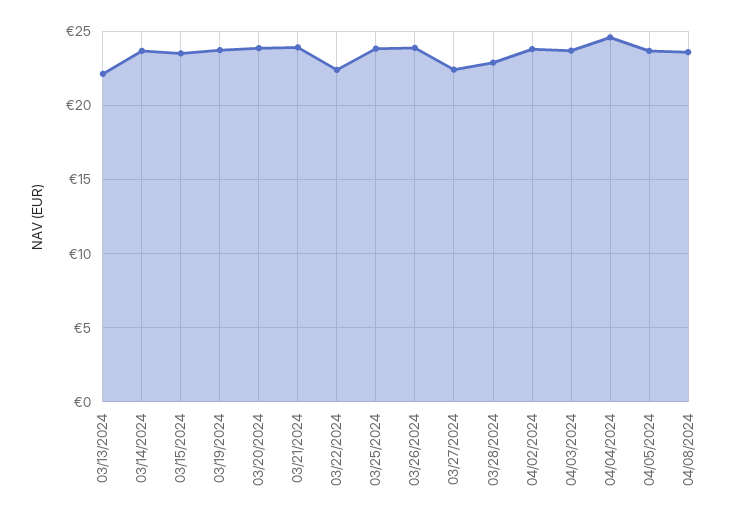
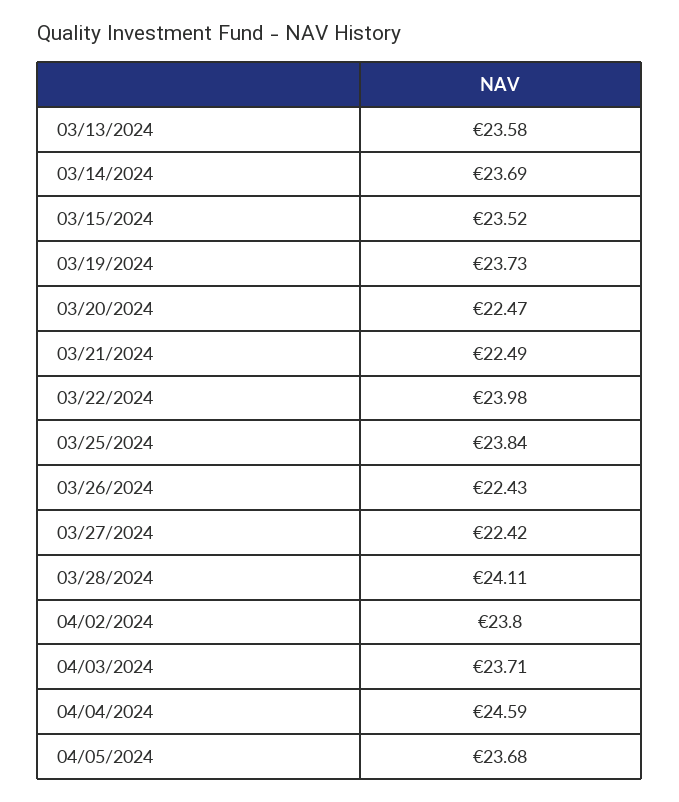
03/13/2024: 22 -> 23.58
03/20/2024: 24 -> 22.47
03/21/2024: 24 -> 22.49
03/22/2024: 22.5 -> 23.98
03/26/2024: 24 -> 22.43
03/28/2024: 23 -> 24.11
04/08/2024: 23.5 -> none

